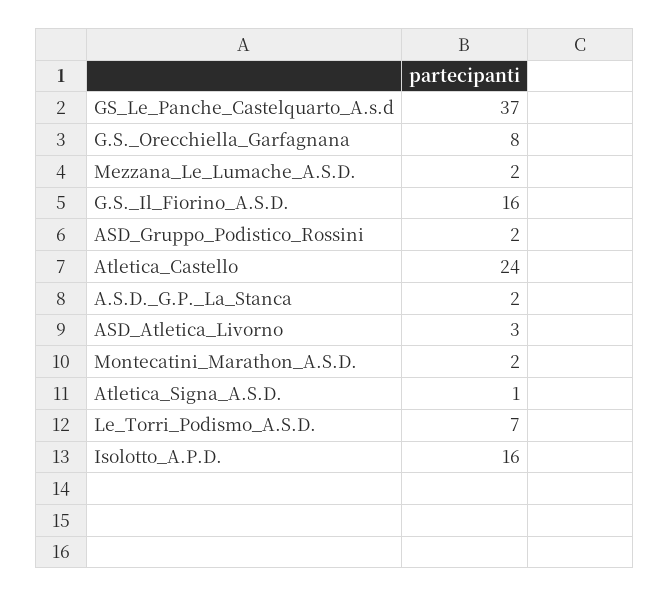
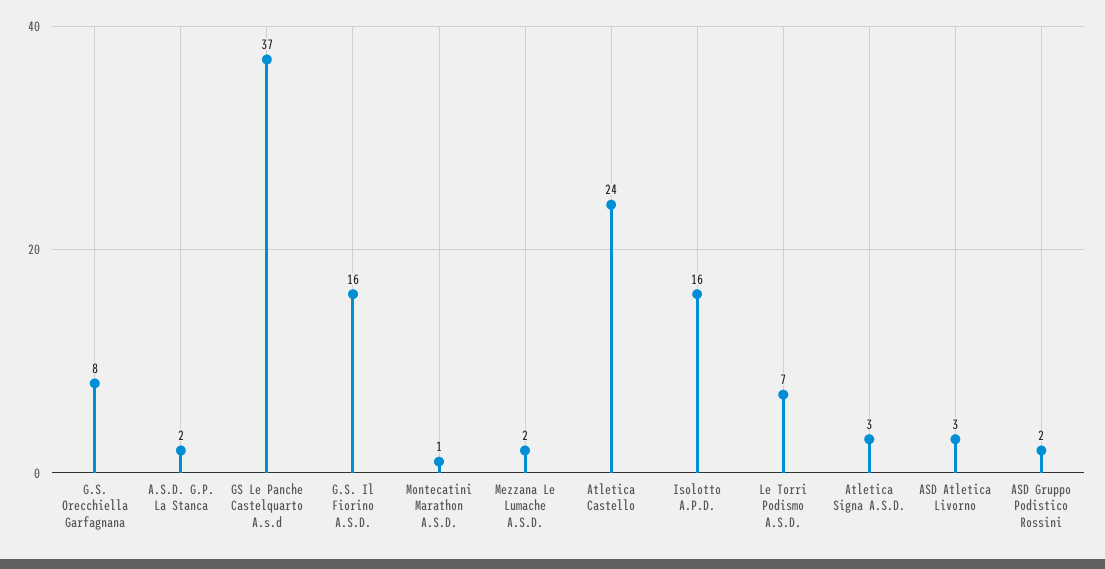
Montecatini_Marathon_A.S.D.: 2 -> 1
Atletica_Signa_A.S.D.: 1 -> 3

